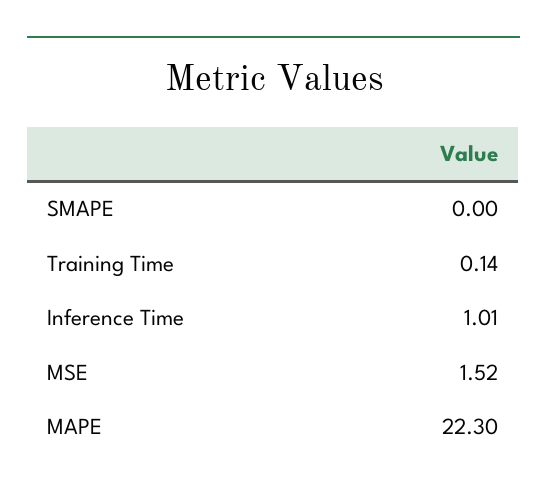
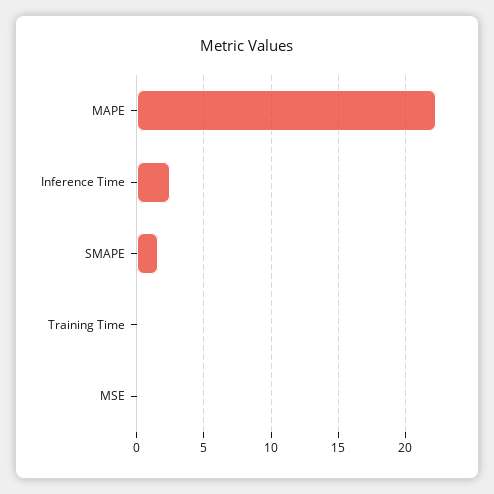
SMAPE: 0 -> 1.5
Inference Time: 1.01 -> 2.5
MSE: 1.52 -> 0

